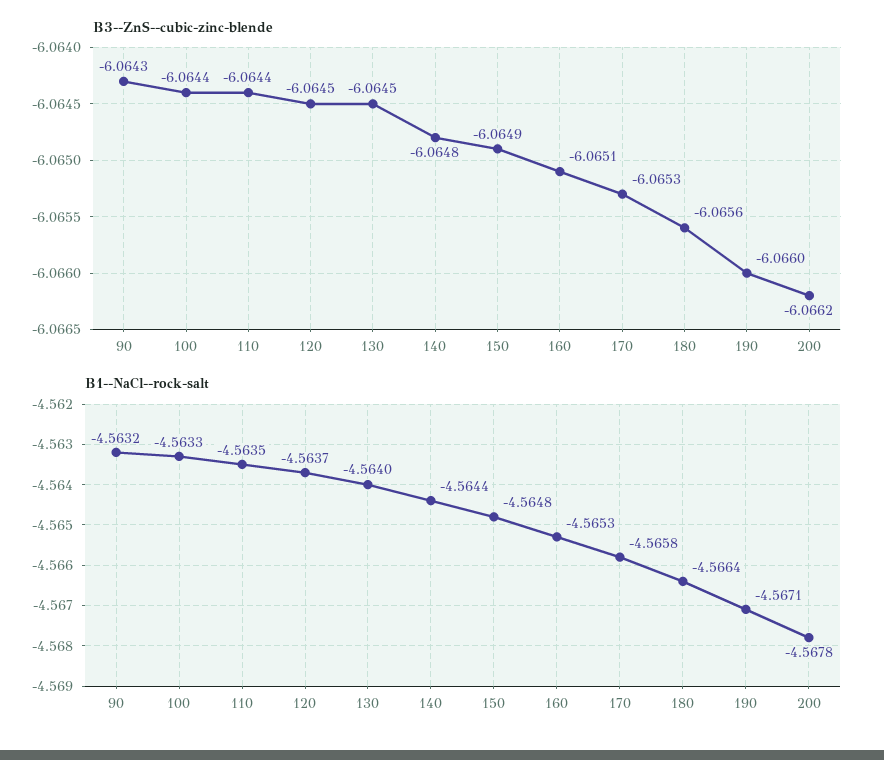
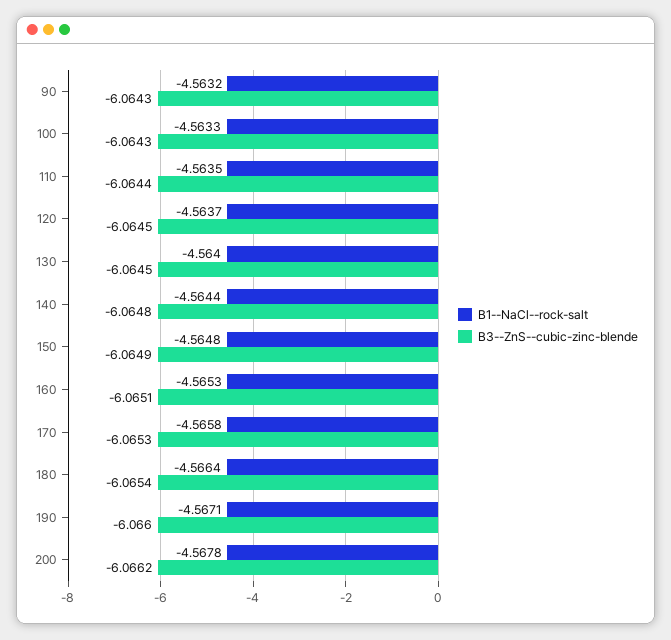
B3--ZnS--cubic-zinc-blende, 100: -6.0644 -> -6.0643
B3--ZnS--cubic-zinc-blende, 180: -6.0656 -> -6.0654

